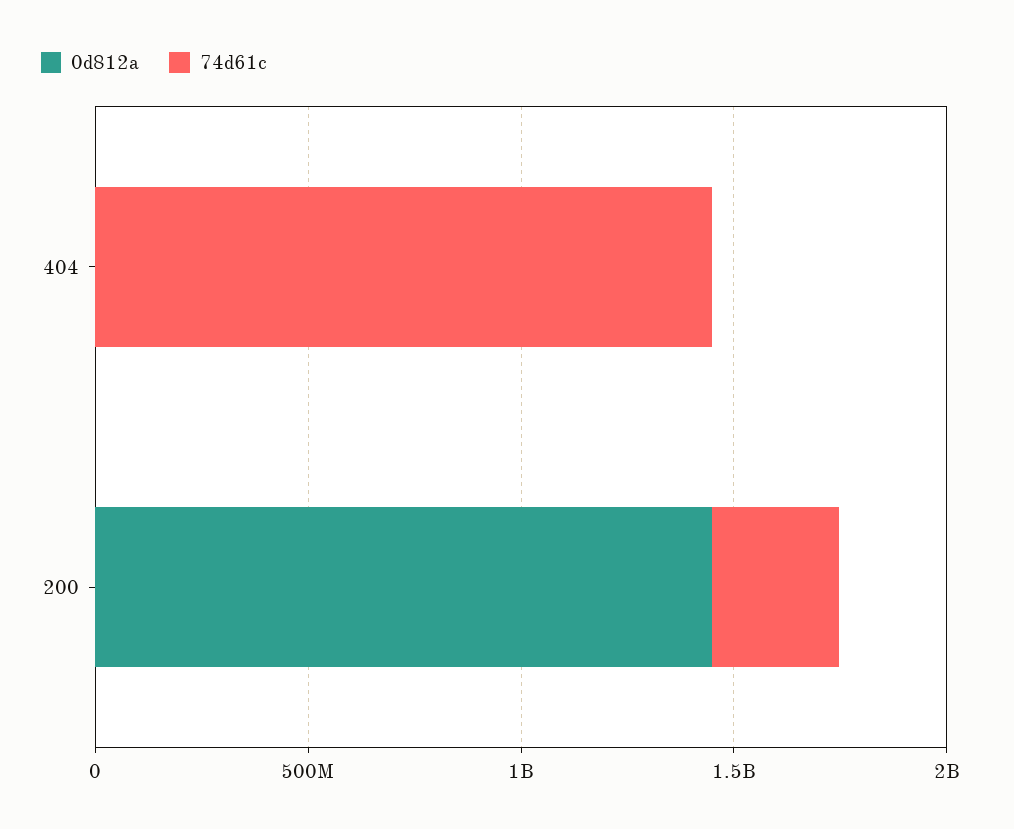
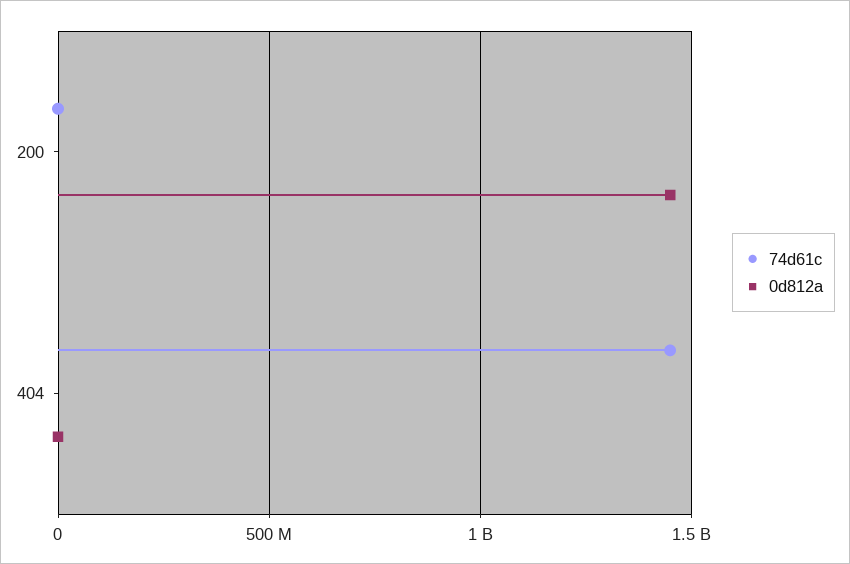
74d61c, 200: 300000000 -> 0

